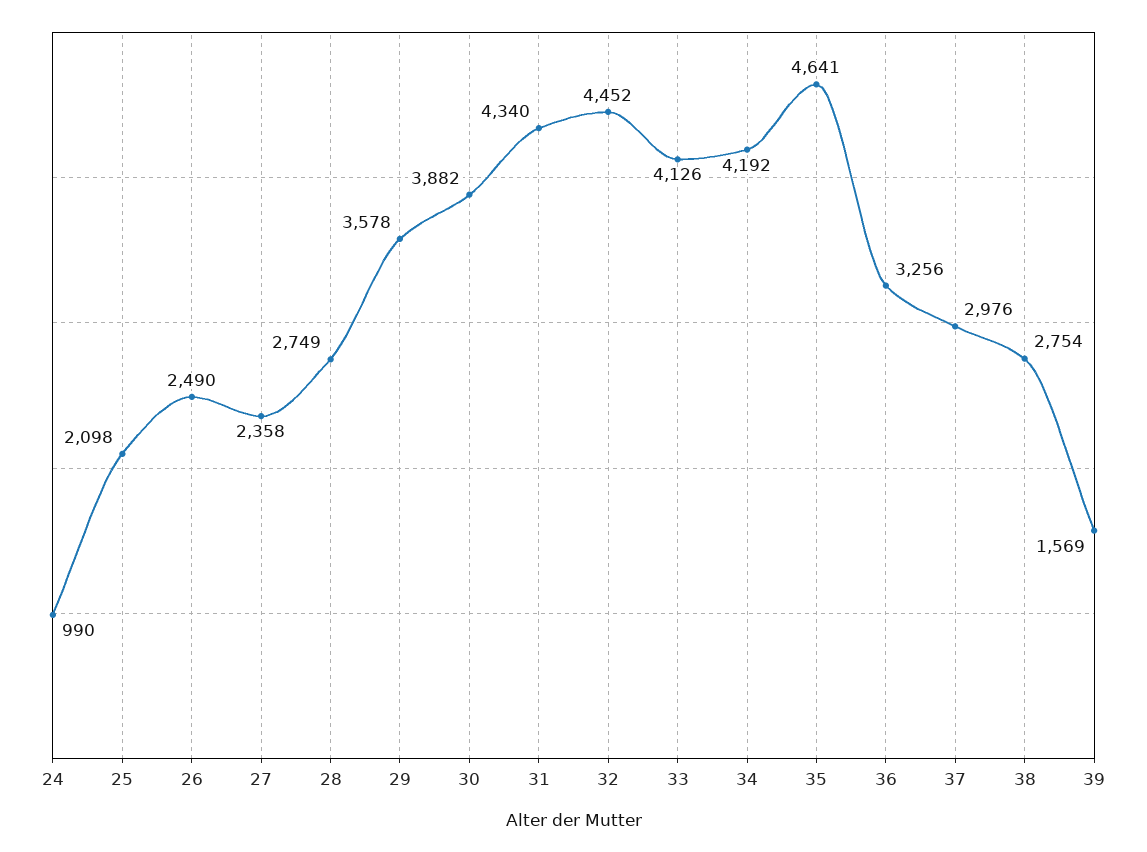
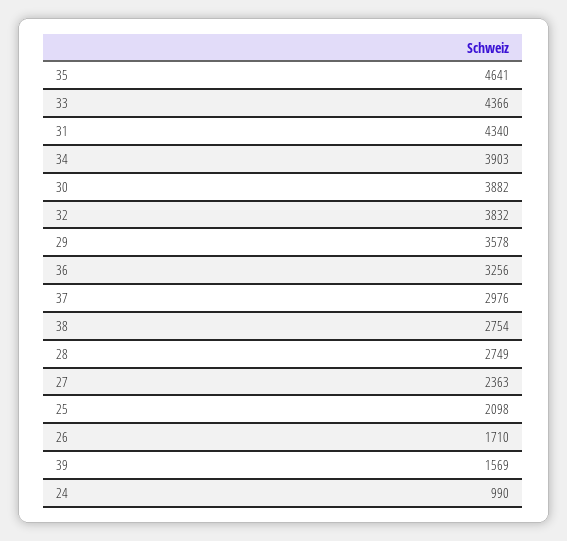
26: 2490 -> 1710
27: 2358 -> 2363
32: 4452 -> 3832
33: 4126 -> 4366
34: 4192 -> 3903

